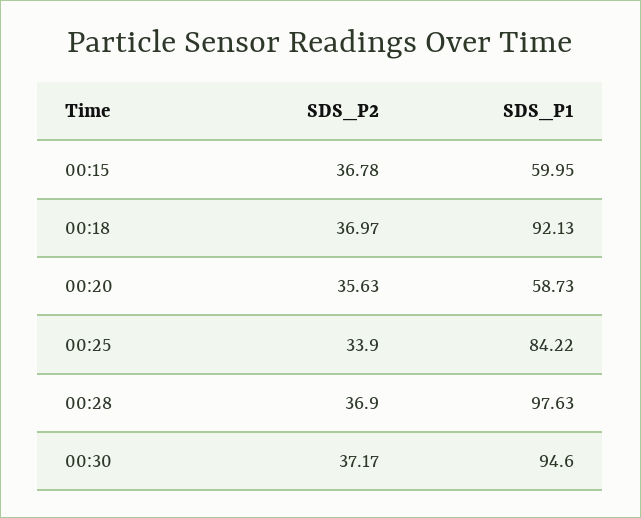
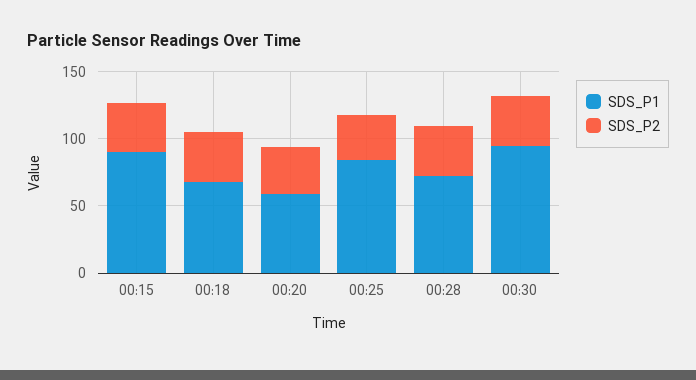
SDS_P1, 00:15: 59.95 -> 90
SDS_P1, 00:18: 92.13 -> 70
SDS_P1, 00:28: 97.63 -> 70

